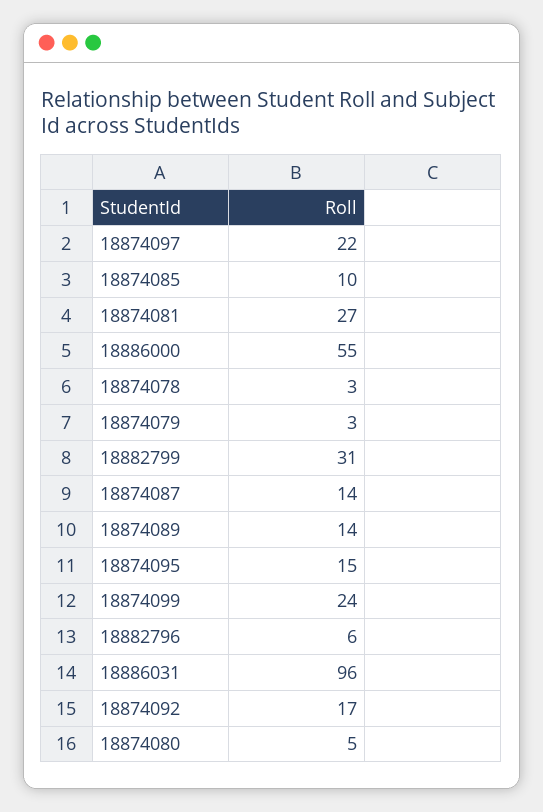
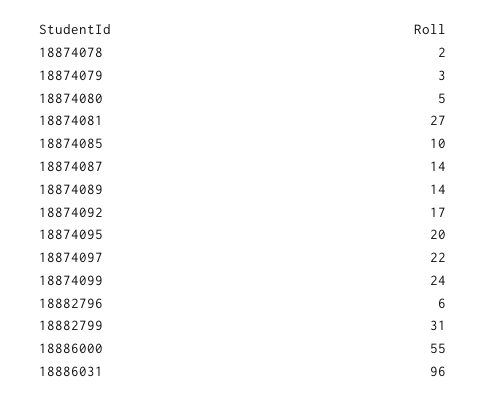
18874078: 3 -> 2
18874095: 15 -> 20

